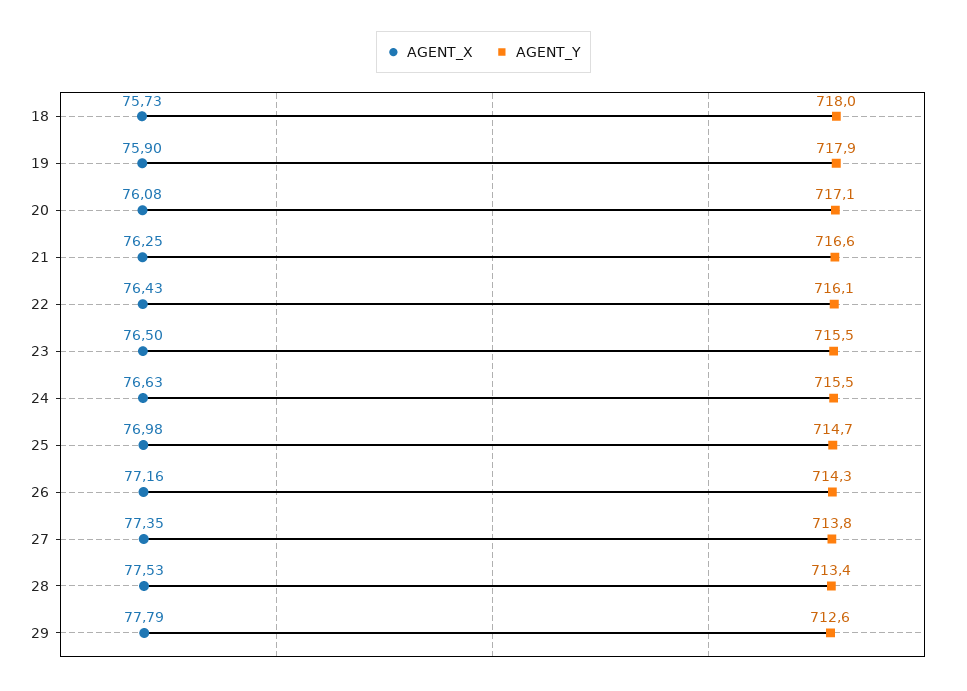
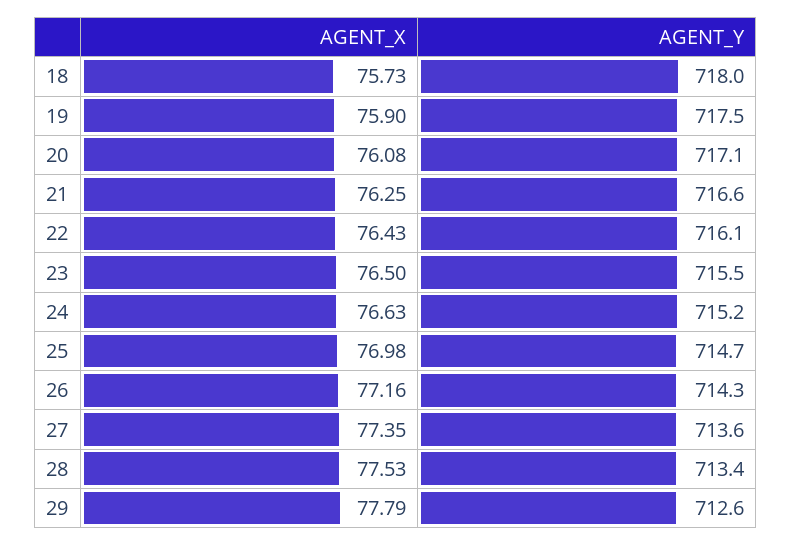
AGENT_Y, 19: 717.9 -> 717.5
AGENT_Y, 24: 715.5 -> 715.2
AGENT_Y, 27: 713.8 -> 713.6

